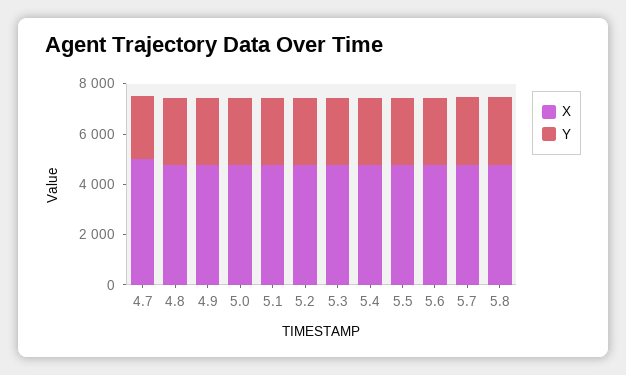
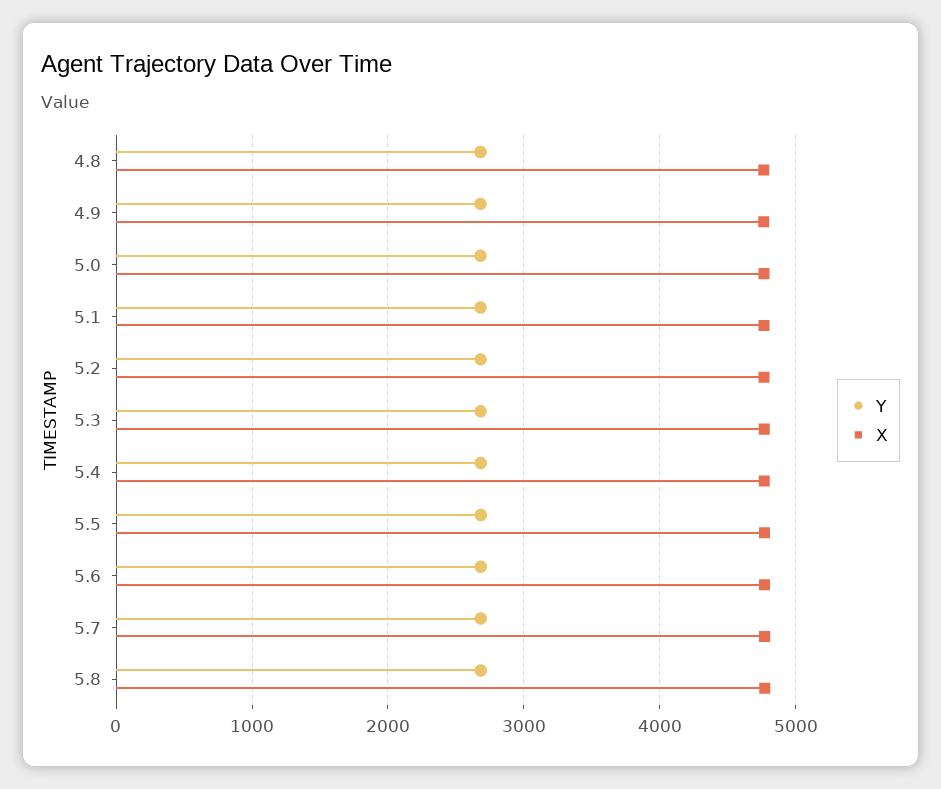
X, 4.7: 5000 -> none
Y, 4.7: 2500 -> none

